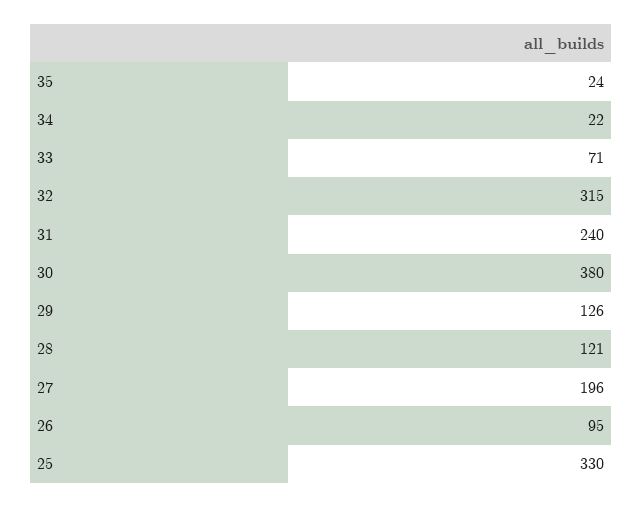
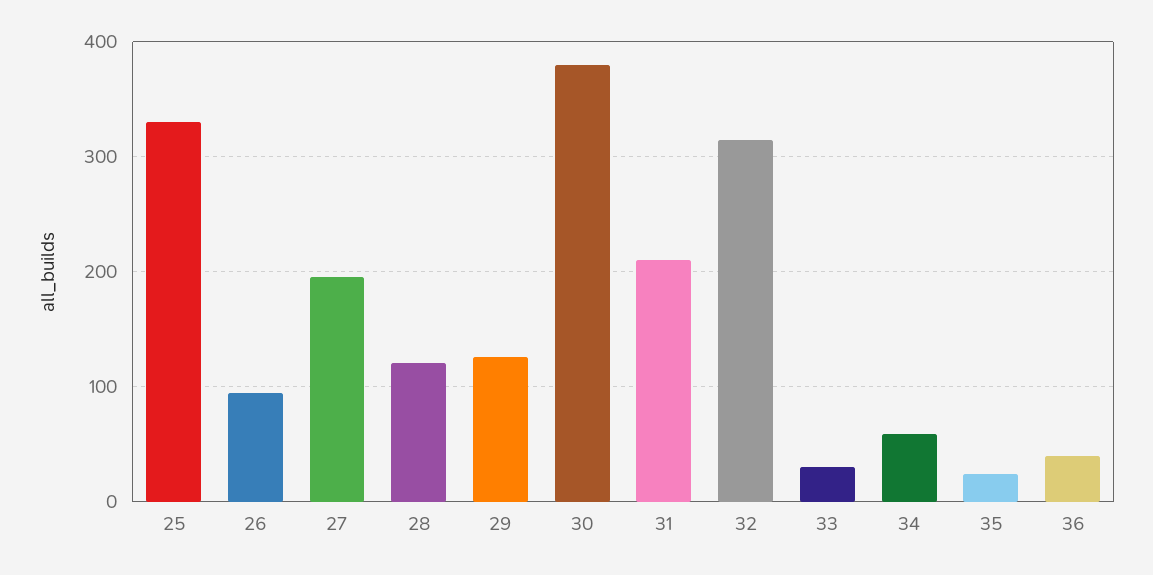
34: 22 -> 60
33: 71 -> 30
31: 240 -> 210
36: none -> 40

